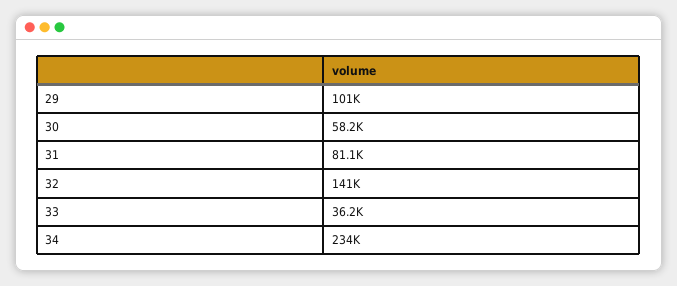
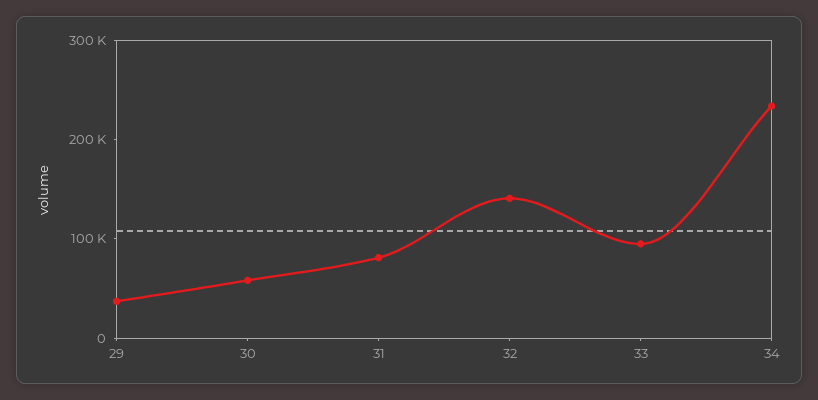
29: 101000 -> 40000
33: 36200 -> 100000

